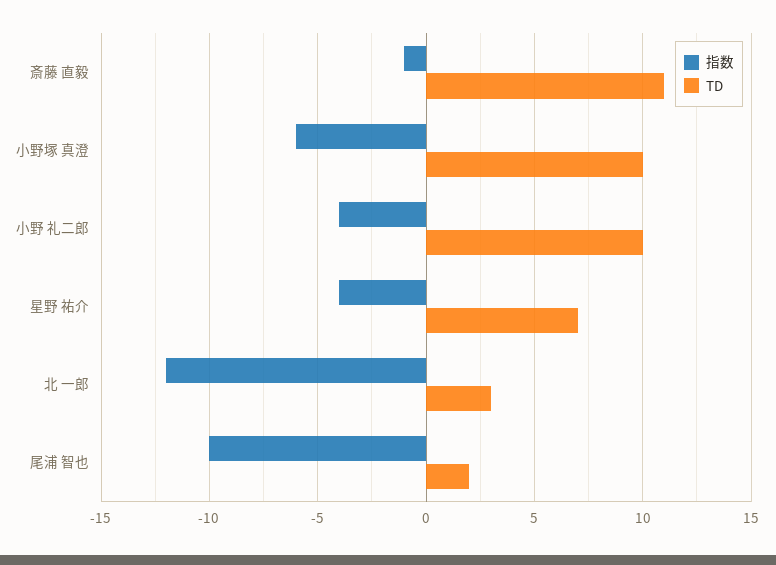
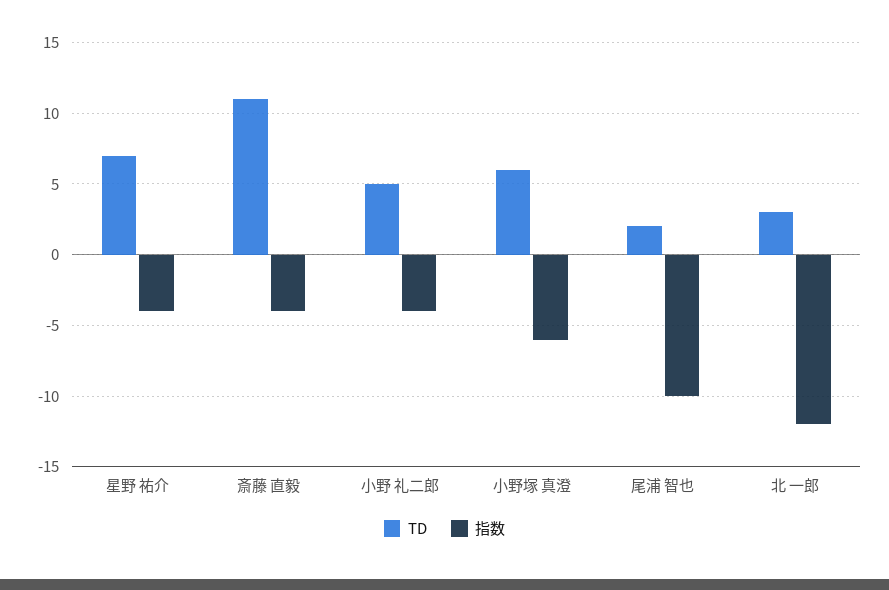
指数, 斎藤 直毅: -1 -> -4
TD, 小野塚 真澄: 10 -> 6
TD, 小野 礼二郎: 10 -> 5

